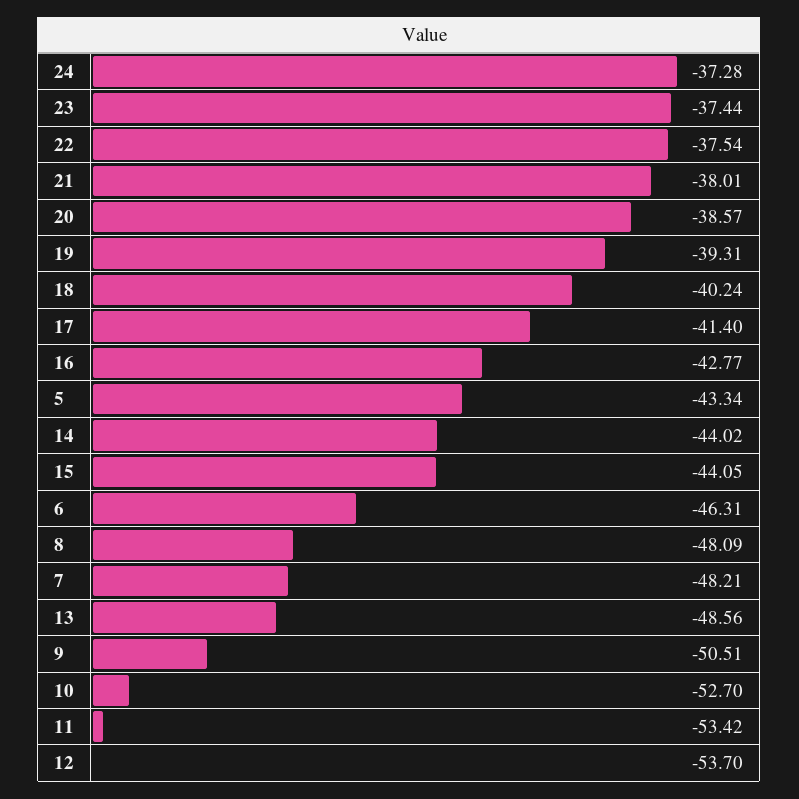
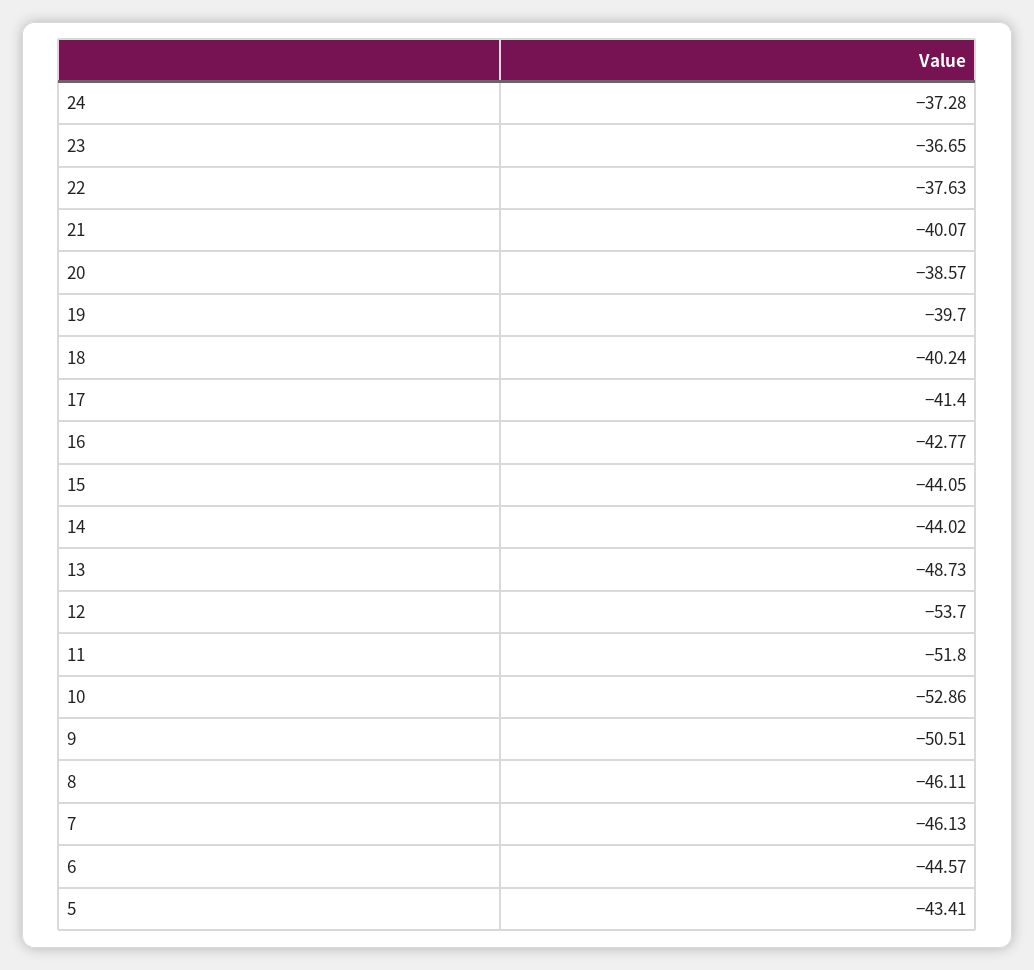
23: -37.44 -> -36.65
22: -37.54 -> -37.63
21: -38.01 -> -40.07
19: -39.31 -> -39.7
5: -43.34 -> -43.41
6: -46.31 -> -44.57
8: -48.09 -> -46.11
7: -48.21 -> -46.13
13: -48.56 -> -48.73
10: -52.7 -> -52.86
11: -53.42 -> -51.8

